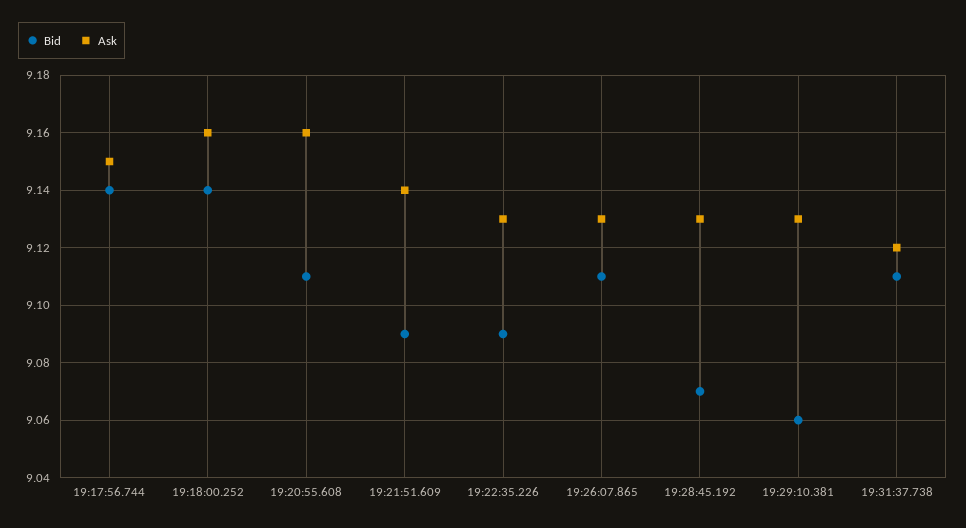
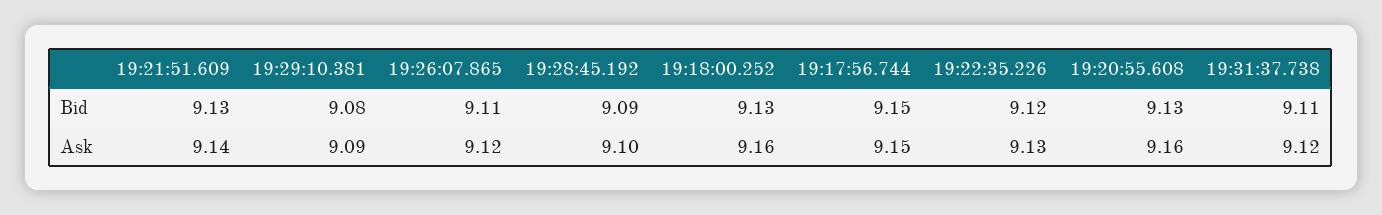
Bid, 19:17:56.744: 9.14 -> 9.15
Bid, 19:18:00.252: 9.14 -> 9.13
Bid, 19:20:55.608: 9.11 -> 9.13
Bid, 19:21:51.609: 9.09 -> 9.13
Bid, 19:22:35.226: 9.09 -> 9.12
Ask, 19:26:07.865: 9.13 -> 9.12
Bid, 19:28:45.192: 9.07 -> 9.09
Ask, 19:28:45.192: 9.13 -> 9.1
Bid, 19:29:10.381: 9.06 -> 9.08
Ask, 19:29:10.381: 9.13 -> 9.09

